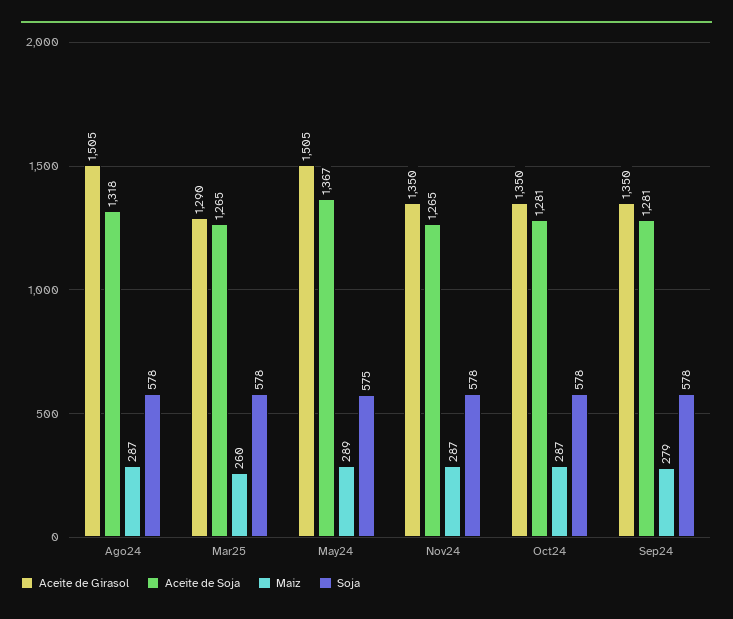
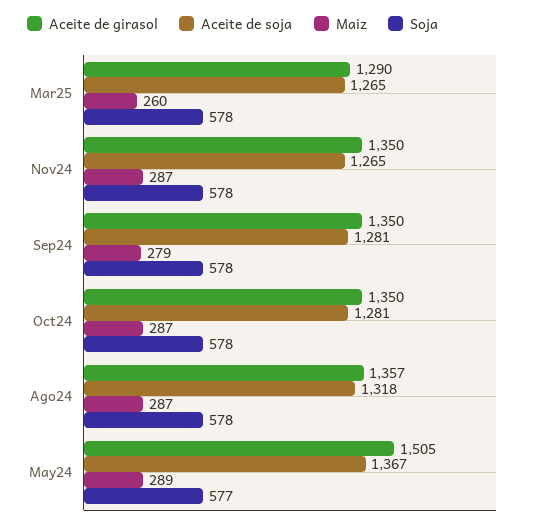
Aceite de Girasol, Ago24: 1505 -> 1357
Soja, May24: 575 -> 577

